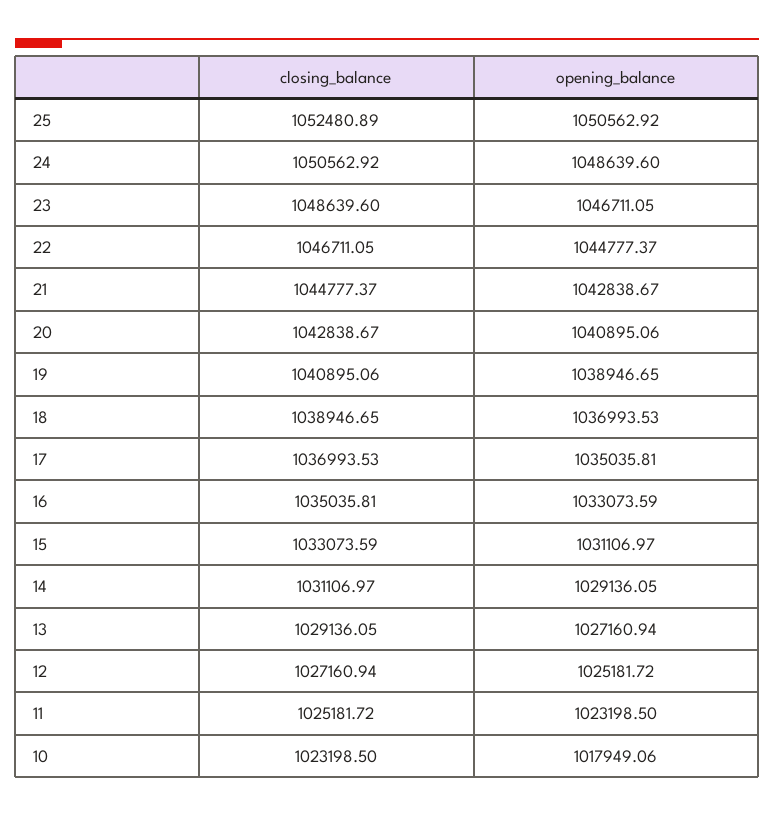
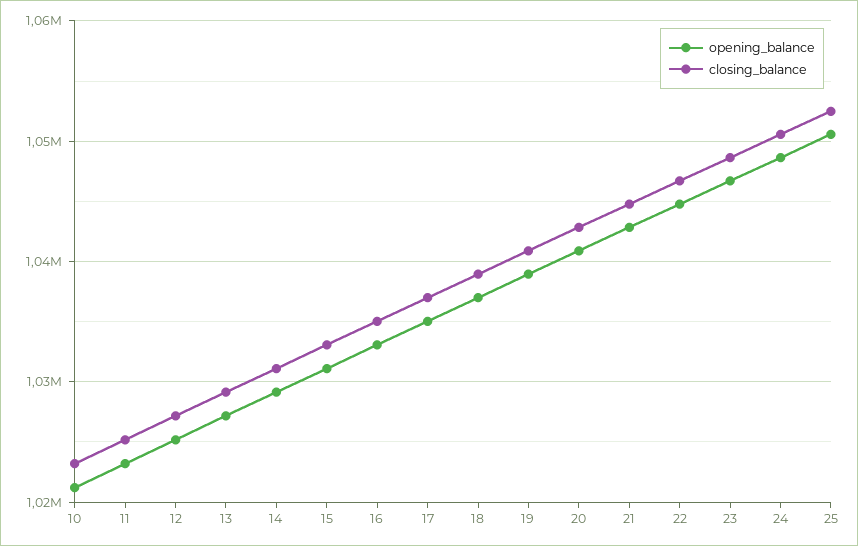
opening_balance, 10: 1017949.06 -> 1021000

